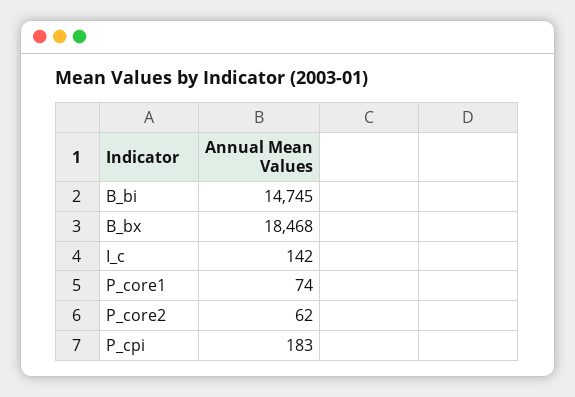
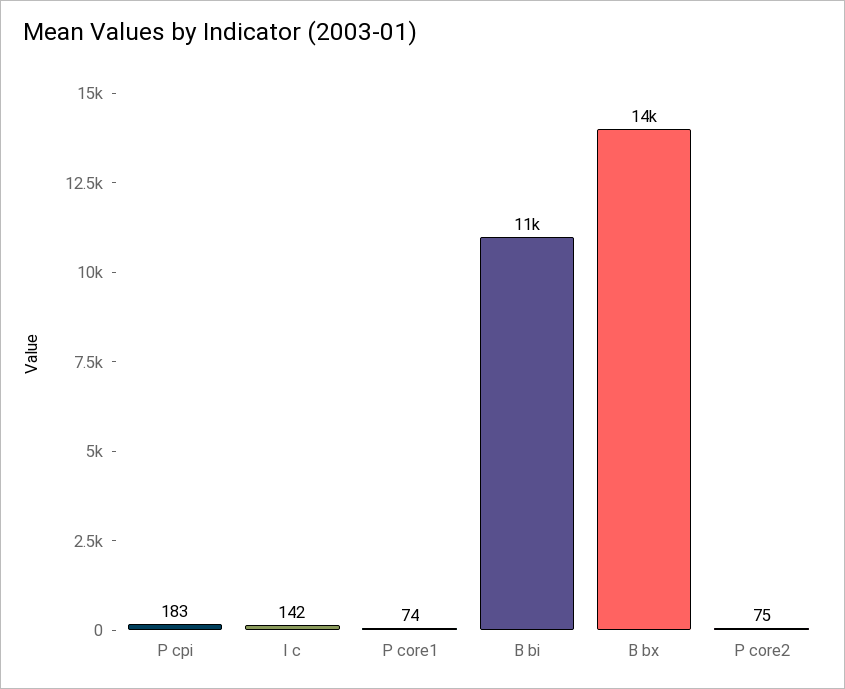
B_bi: 14745 -> 11000
B_bx: 18468 -> 14000
P_core2: 62 -> 75

